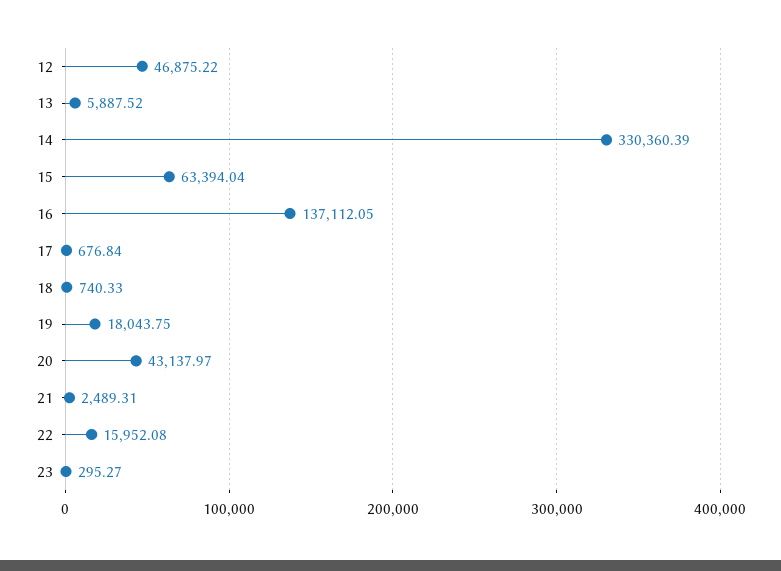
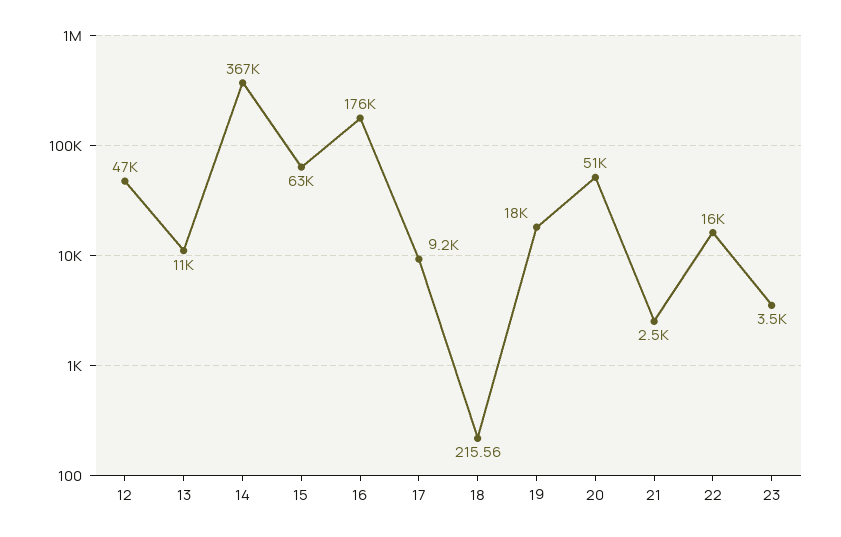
13: 5887.52 -> 11000
14: 330360.39 -> 367000
16: 137112.05 -> 176000
17: 676.84 -> 9200
18: 740.33 -> 215.56
20: 43137.97 -> 51000
23: 295.27 -> 3500

